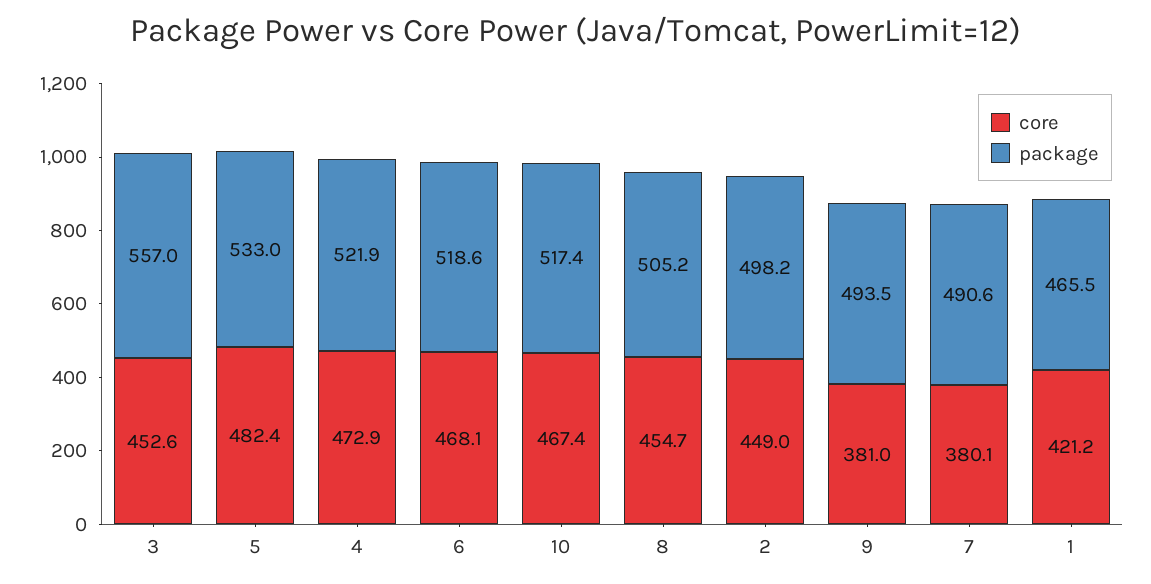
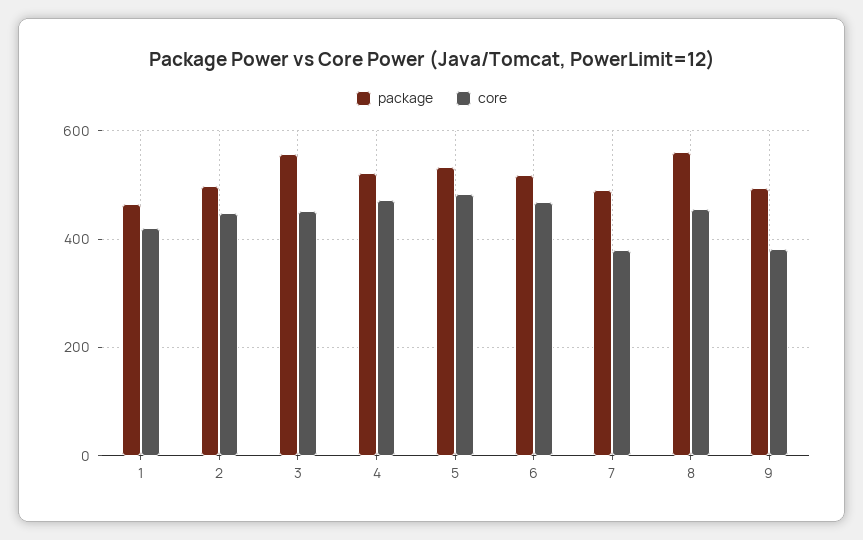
core, 10: 467.4 -> none
package, 10: 517.4 -> none
package, 8: 505.2 -> 560

